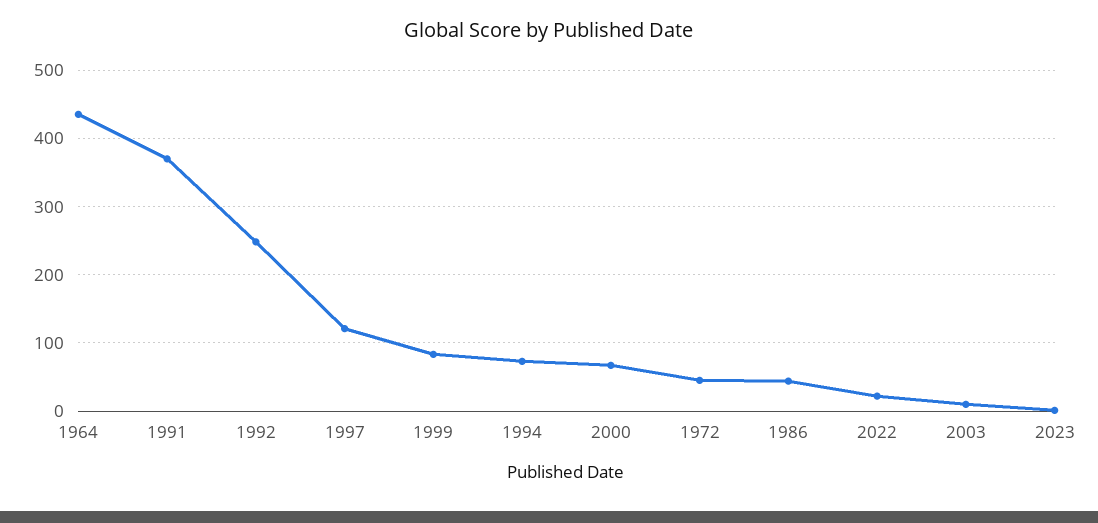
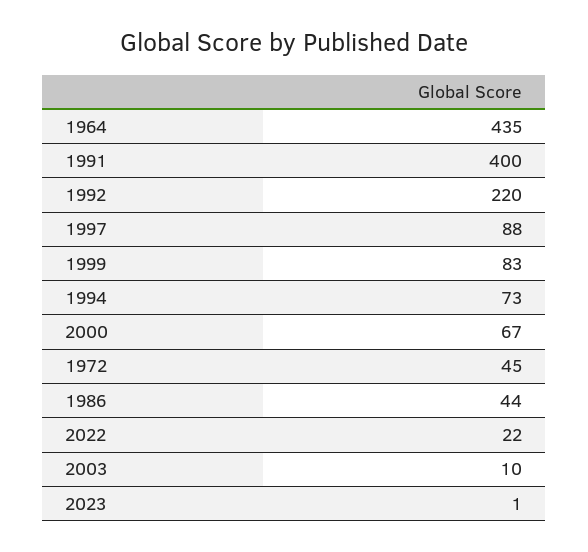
1991: 370 -> 400
1992: 250 -> 220
1997: 120 -> 88

